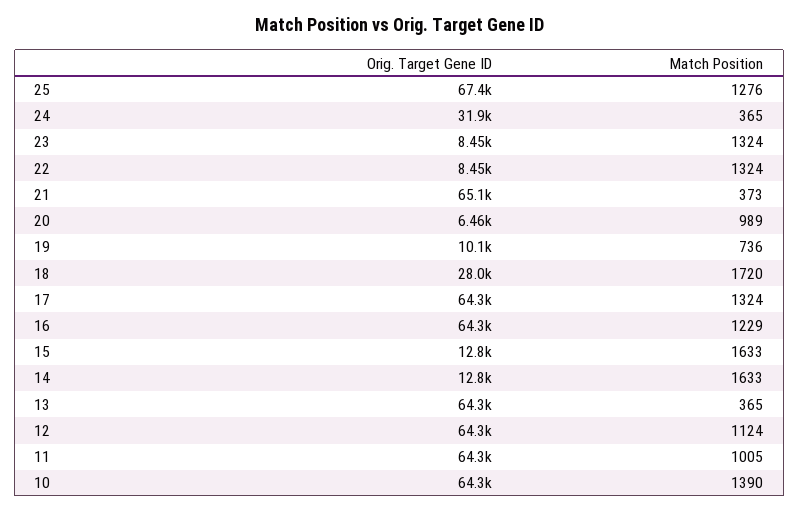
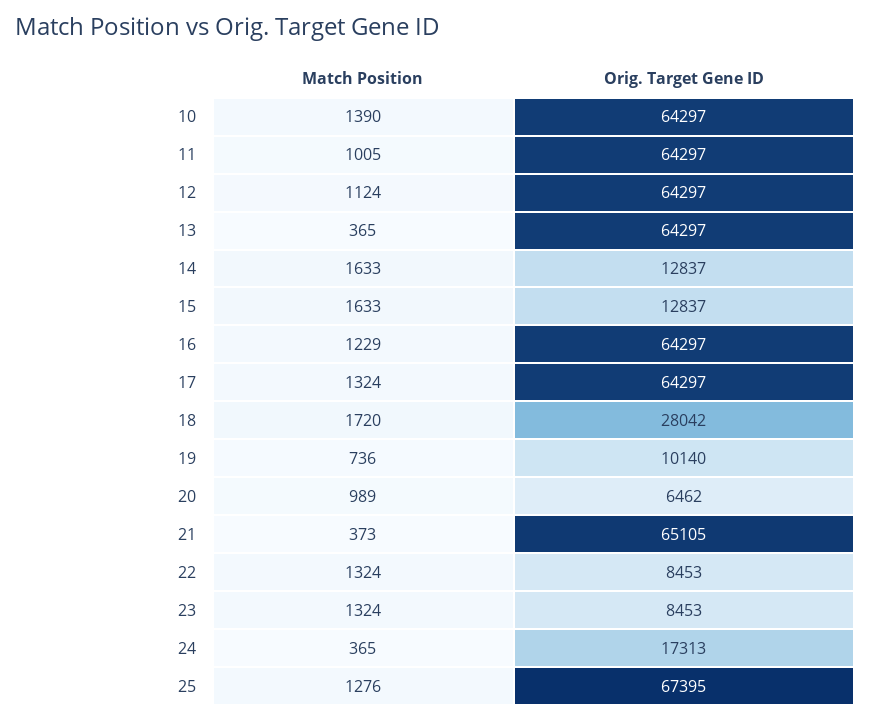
Orig. Target Gene ID, 24: 31900 -> 17313

